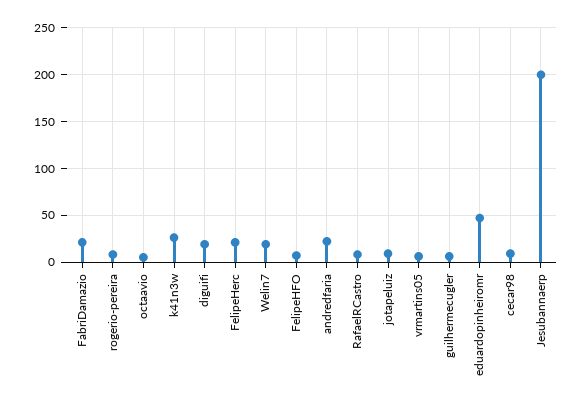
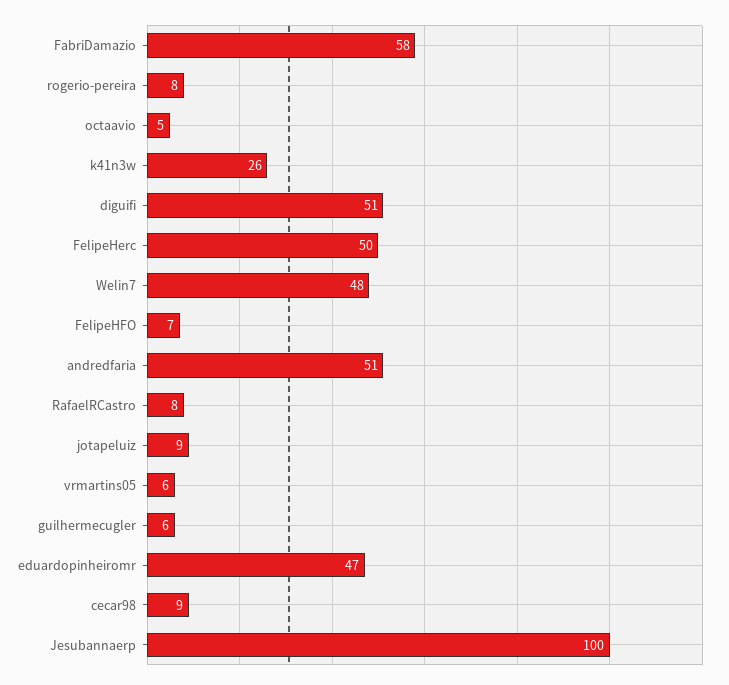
FabriDamazio: 20 -> 58
diguifi: 20 -> 51
FelipeHerc: 20 -> 50
Welin7: 20 -> 48
andredfaria: 20 -> 51
Jesubannaerp: 200 -> 100

